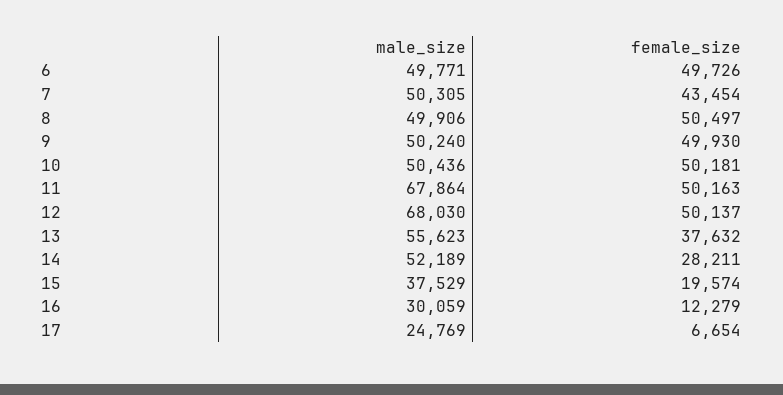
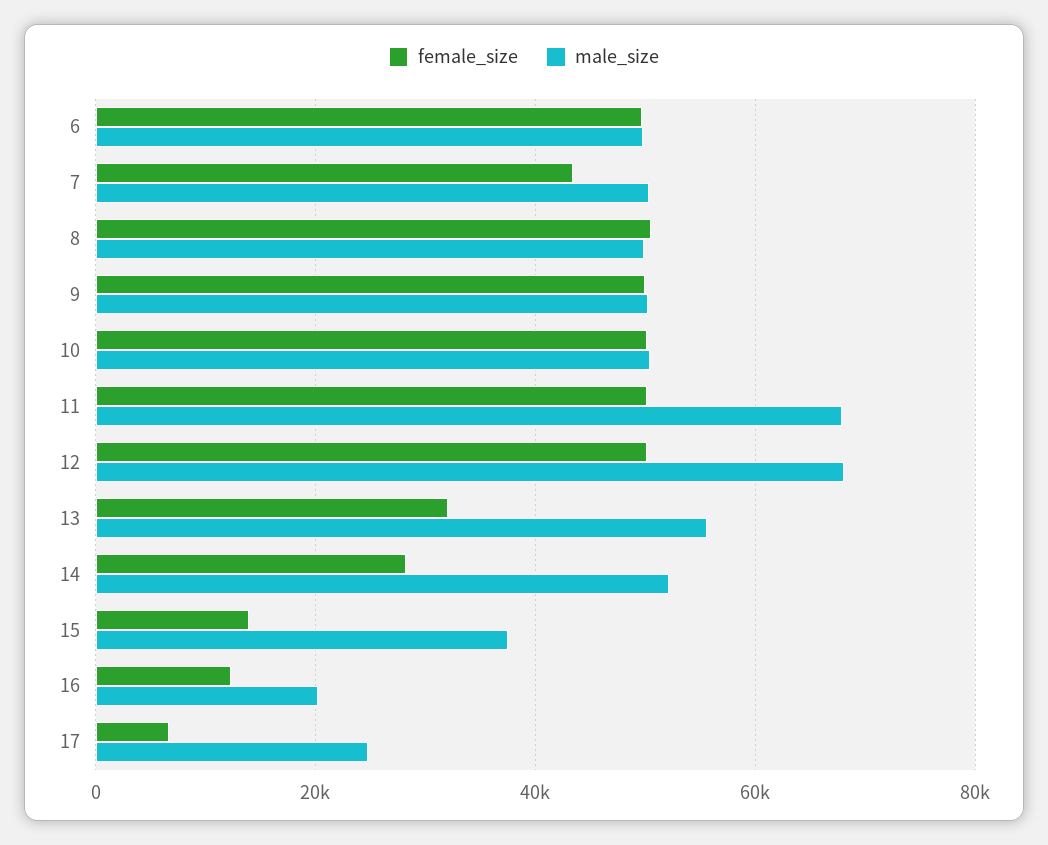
female_size, 13: 37632 -> 32000
female_size, 15: 19574 -> 14000
male_size, 16: 30059 -> 20000

